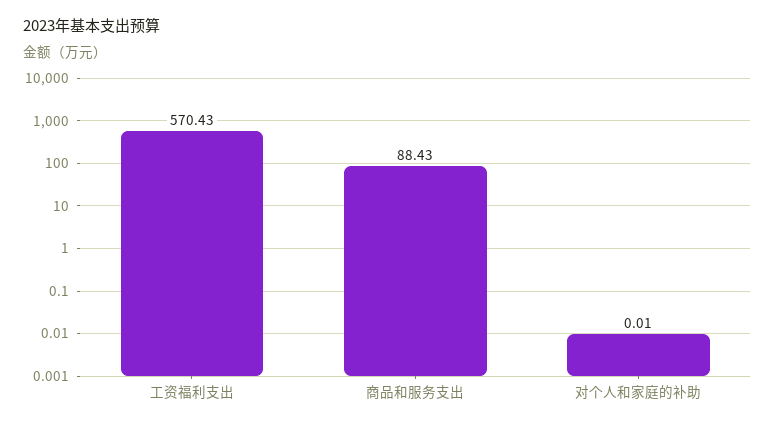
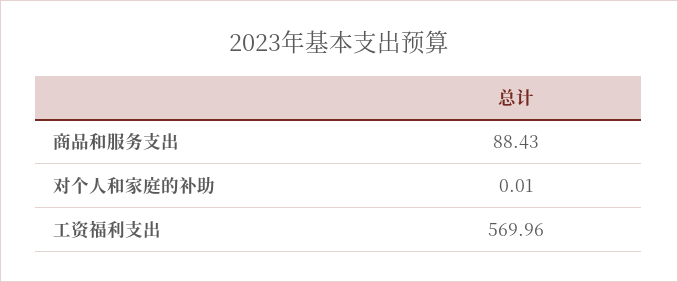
工资福利支出: 570.43 -> 569.96

